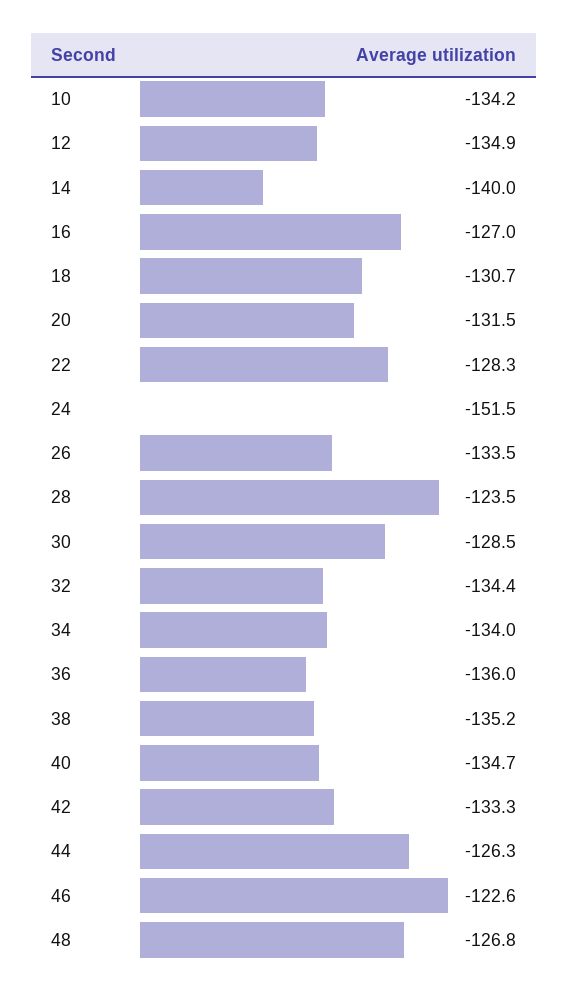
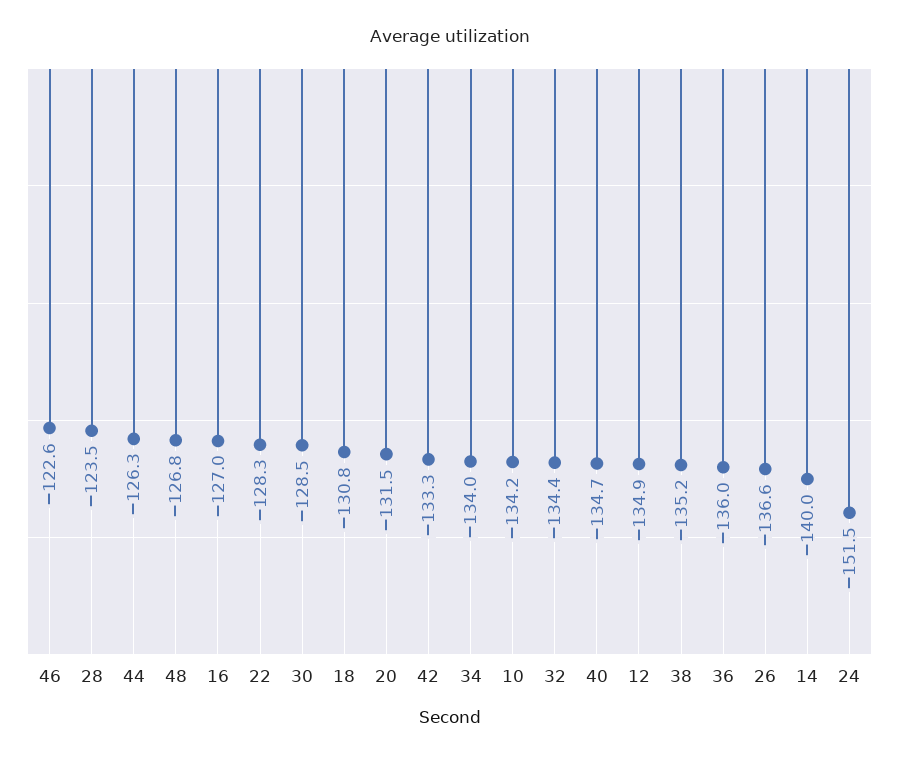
18: -130.7 -> -130.8
26: -133.5 -> -136.6

